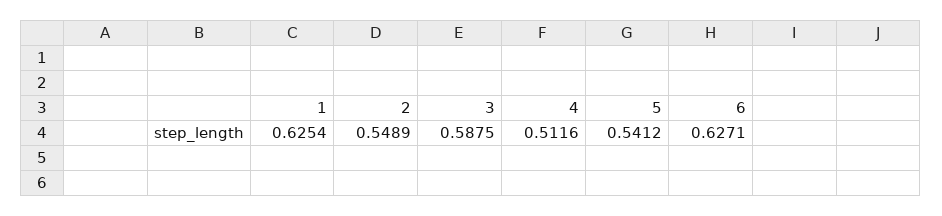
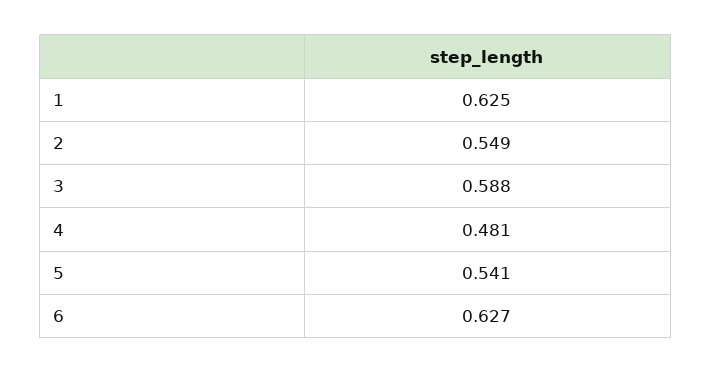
4: 0.5116 -> 0.481

